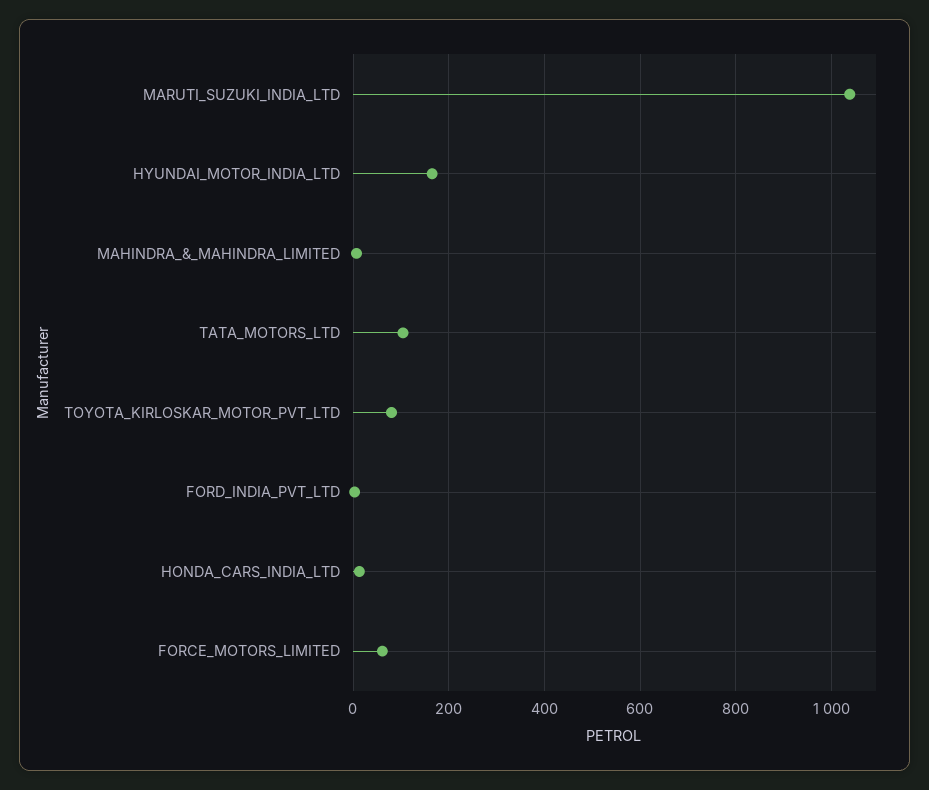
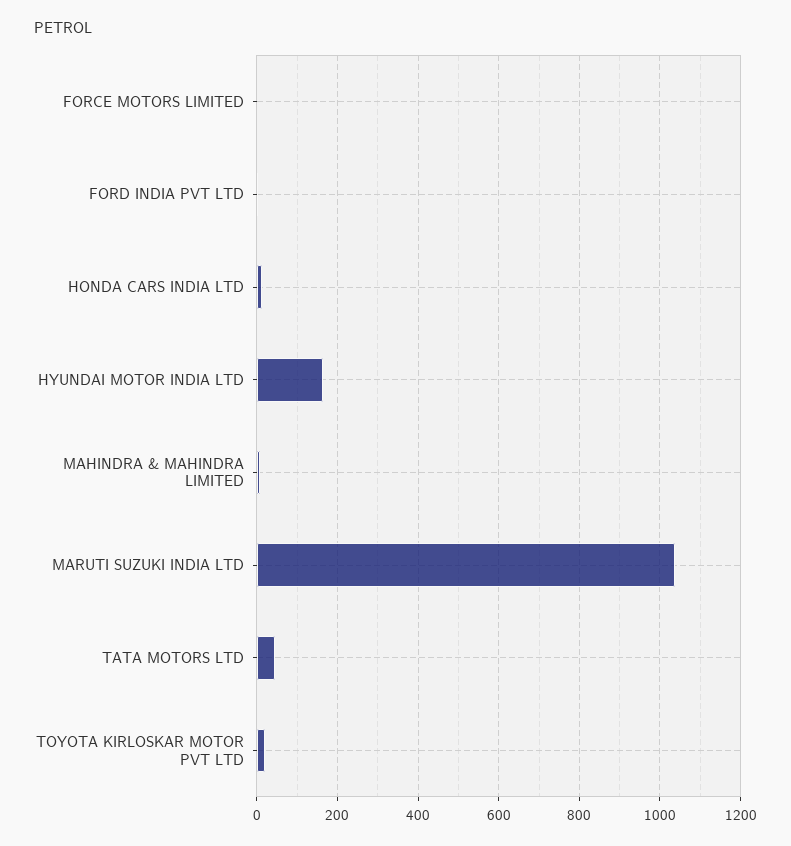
TATA_MOTORS_LTD: 100 -> 40
TOYOTA_KIRLOSKAR_MOTOR_PVT_LTD: 80 -> 20
FORCE_MOTORS_LIMITED: 60 -> 0

